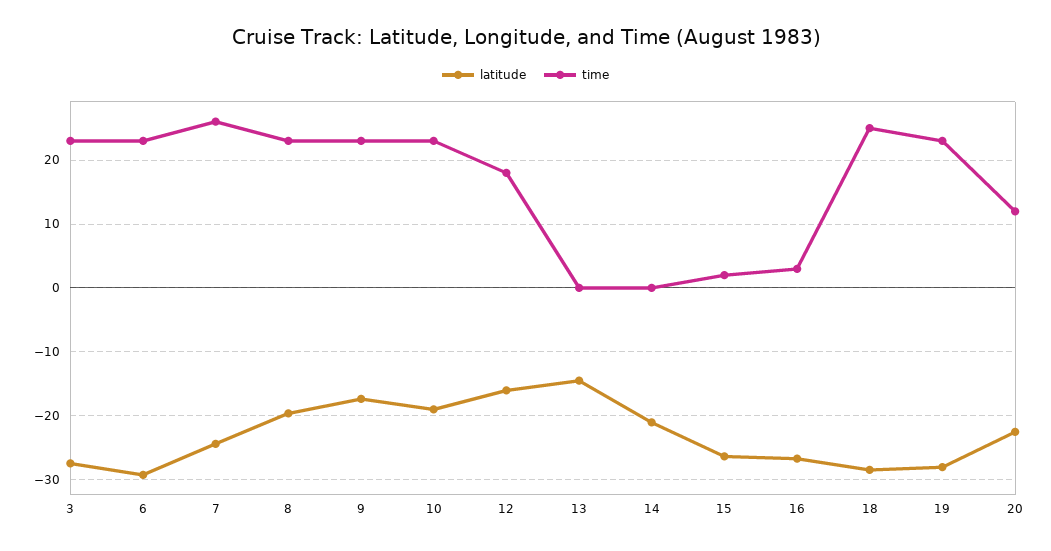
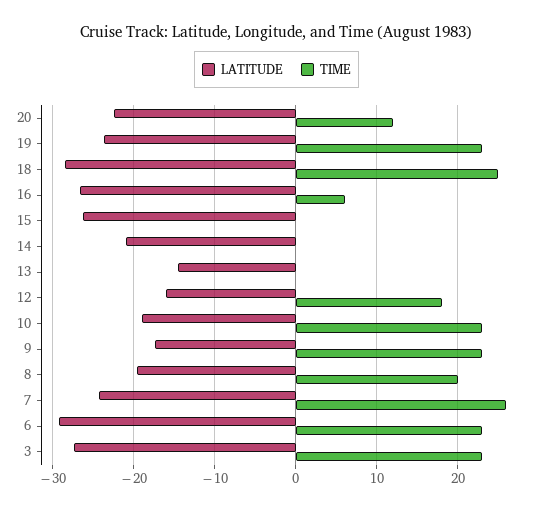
time, 8: 23 -> 20
time, 15: 2 -> 0
time, 16: 3 -> 6
latitude, 19: -28 -> -24

